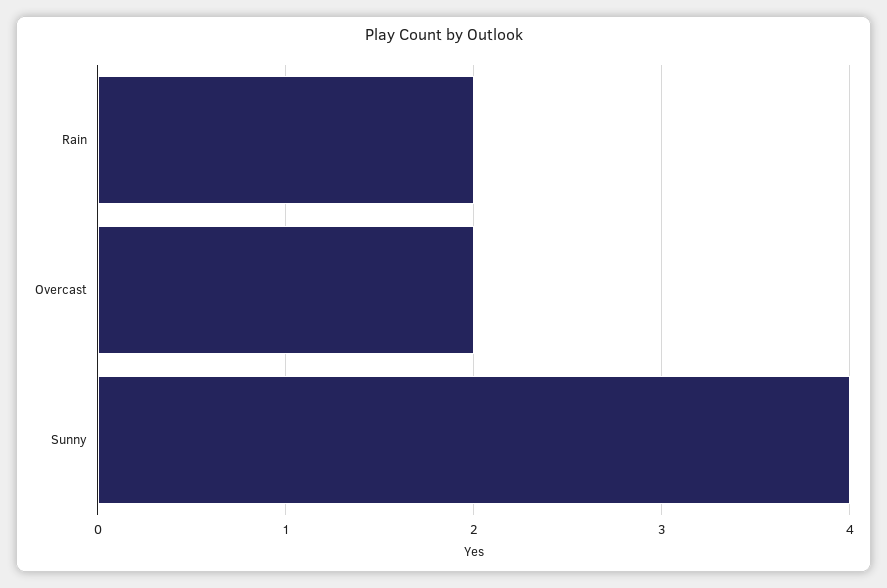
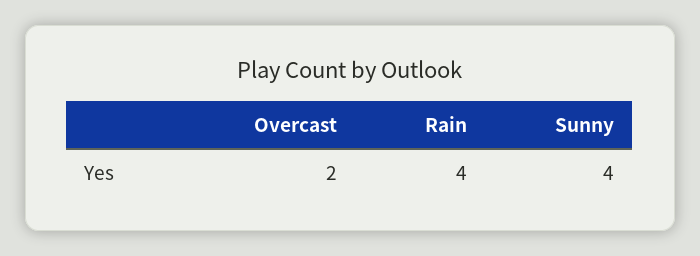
Rain: 2 -> 4

